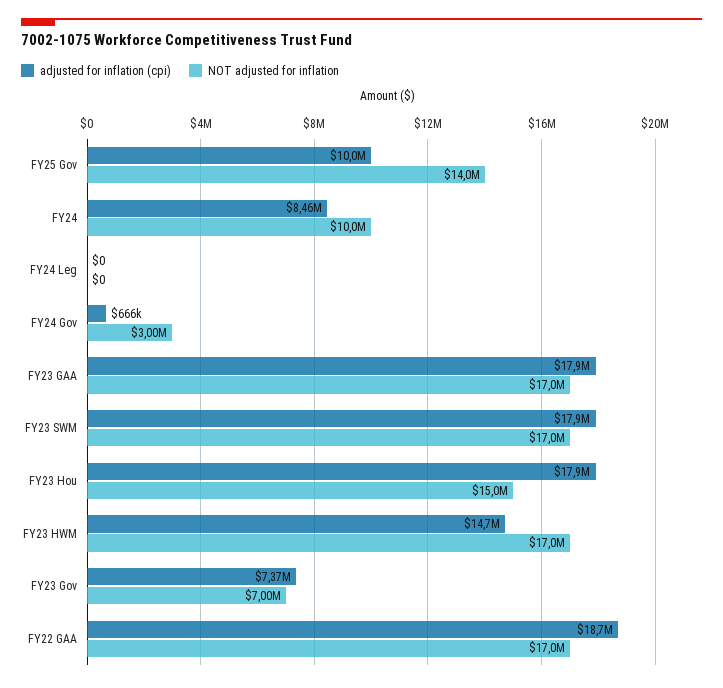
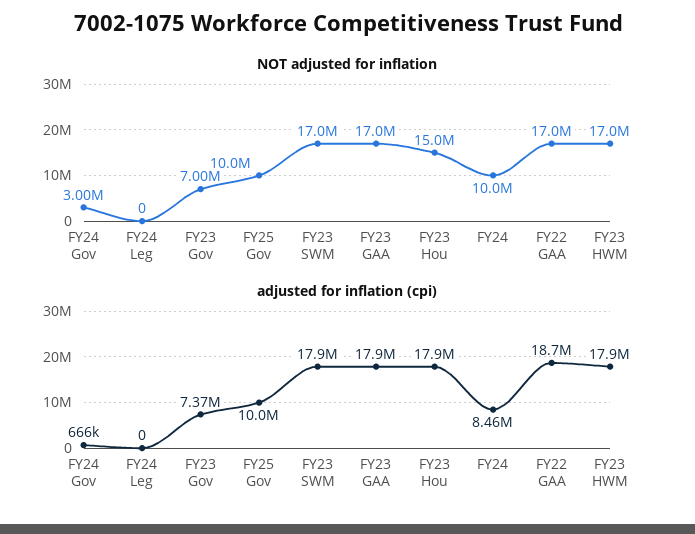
NOT adjusted for inflation, FY25 Gov: 14000000 -> 10000000
adjusted for inflation (cpi), FY23 HWM: 14700000 -> 17900000

